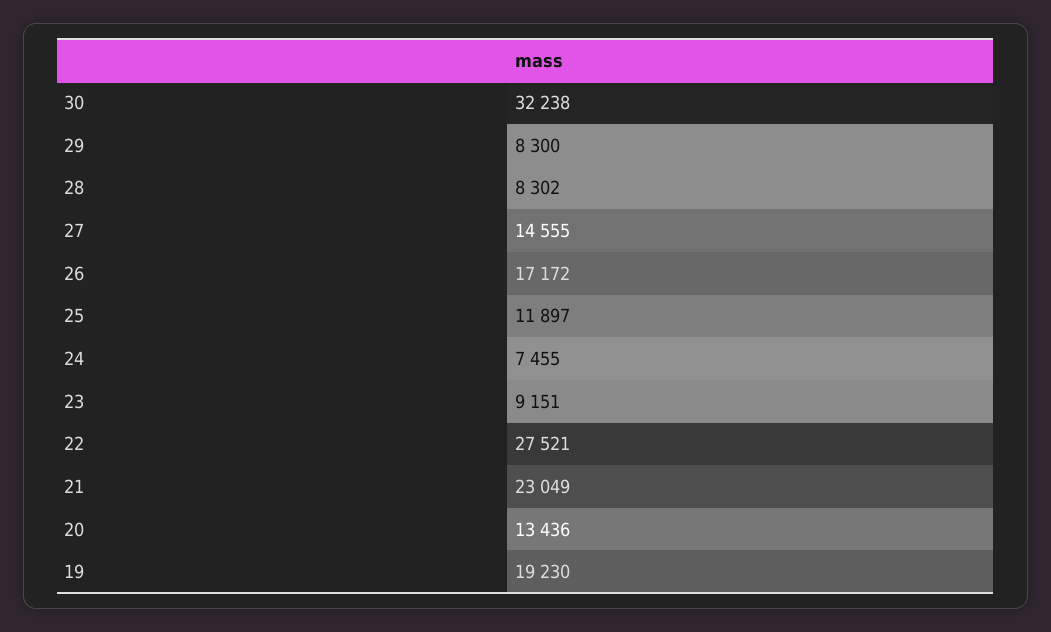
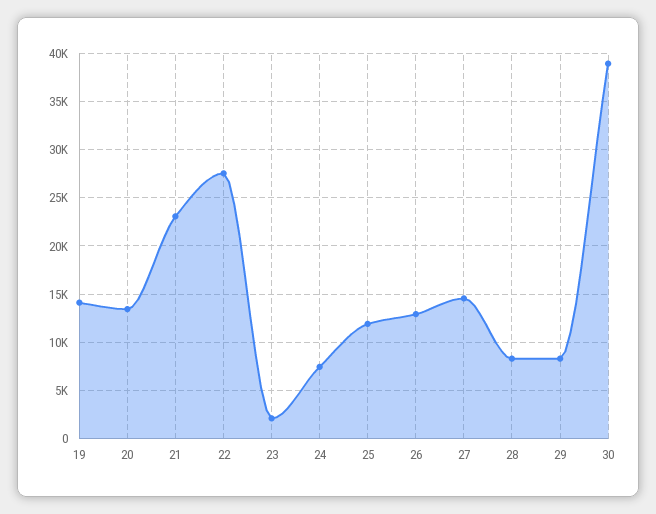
30: 32238 -> 39000
26: 17172 -> 13000
23: 9151 -> 2000
19: 19230 -> 14000

